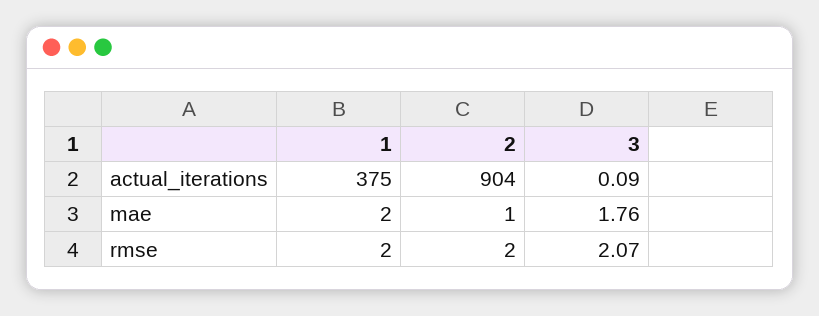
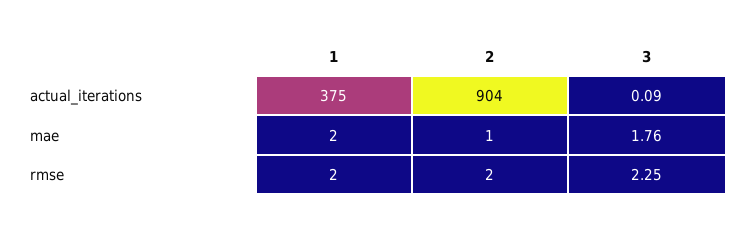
3, rmse: 2.07 -> 2.25

